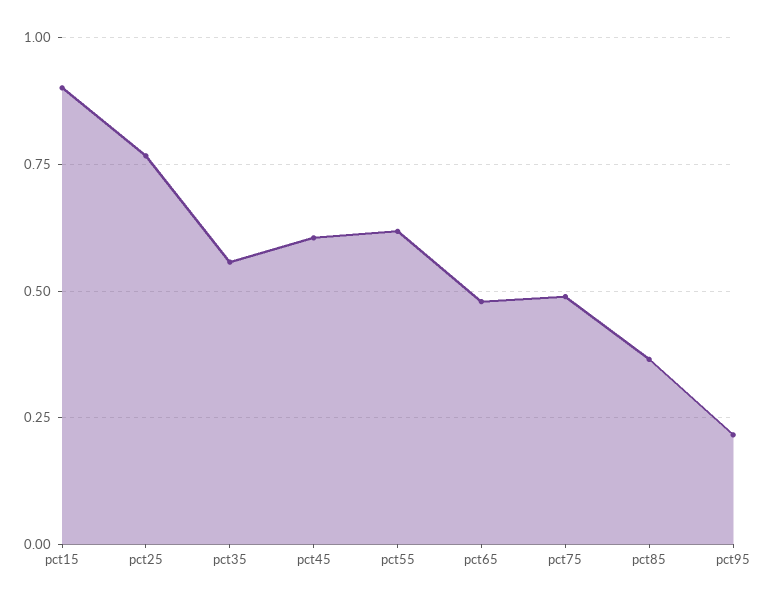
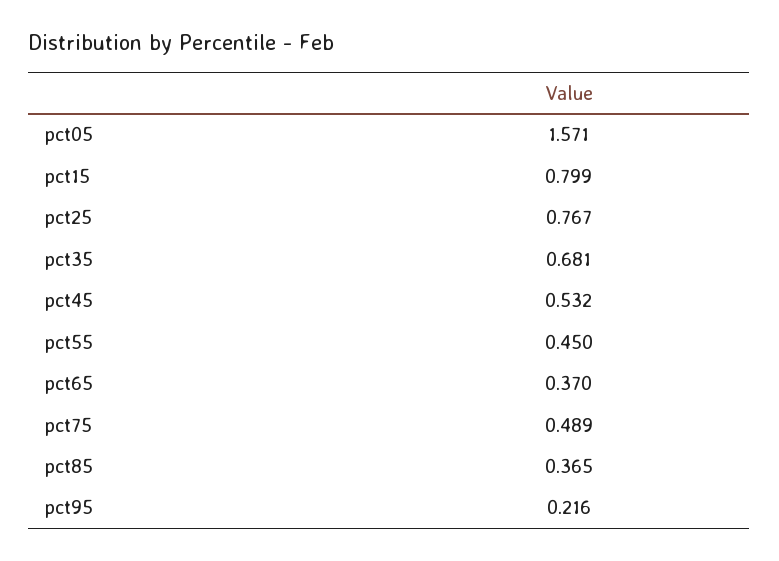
pct15: 0.9 -> 0.799
pct35: 0.55 -> 0.681
pct45: 0.6 -> 0.532
pct55: 0.625 -> 0.45
pct65: 0.475 -> 0.37
pct05: none -> 1.571

